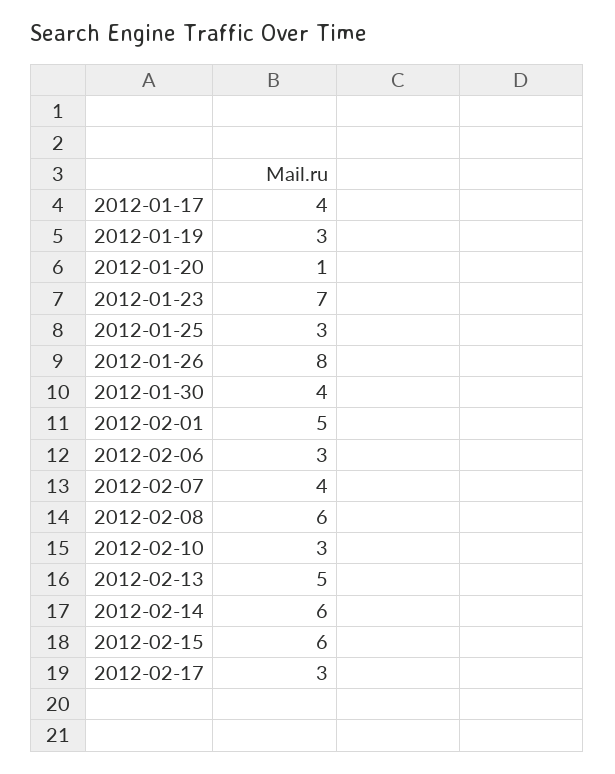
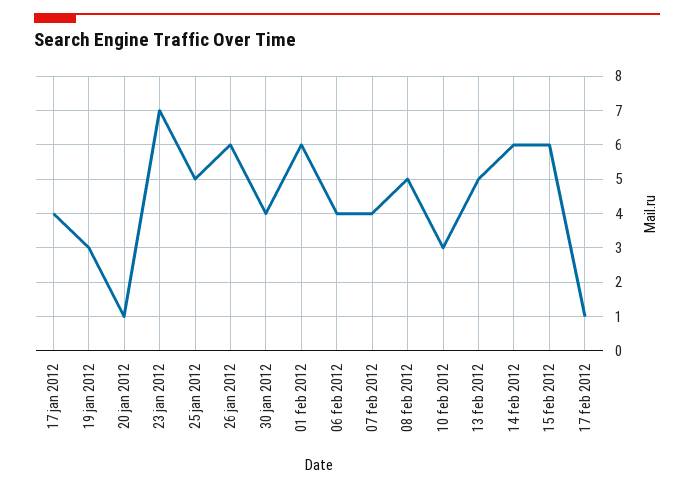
2012-01-25: 3 -> 5
2012-01-26: 8 -> 6
2012-02-01: 5 -> 6
2012-02-06: 3 -> 4
2012-02-08: 6 -> 5
2012-02-17: 3 -> 1

